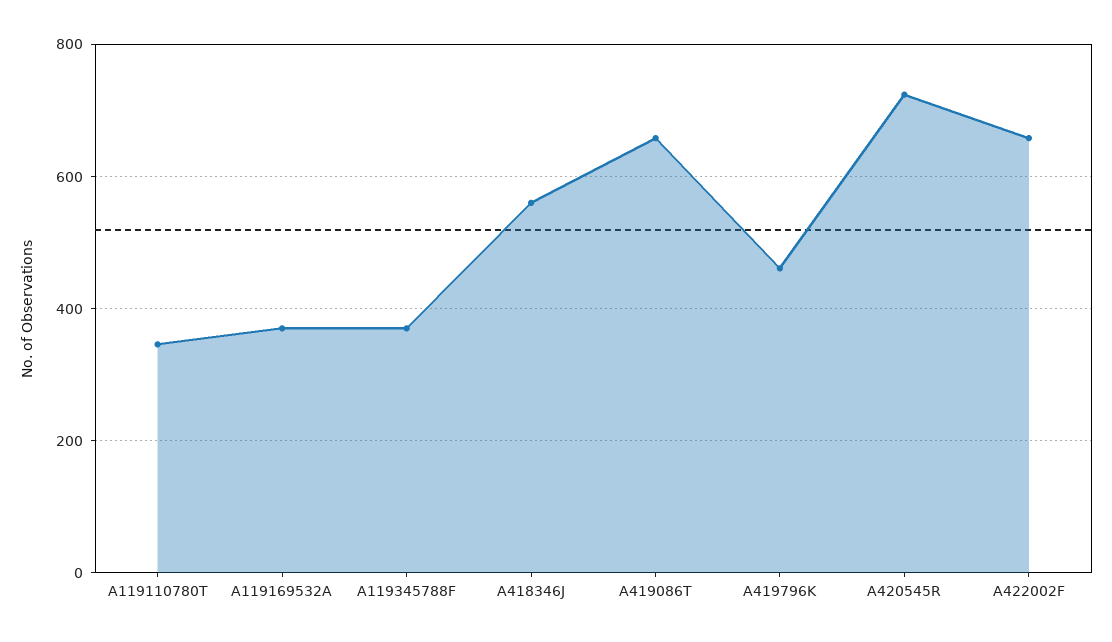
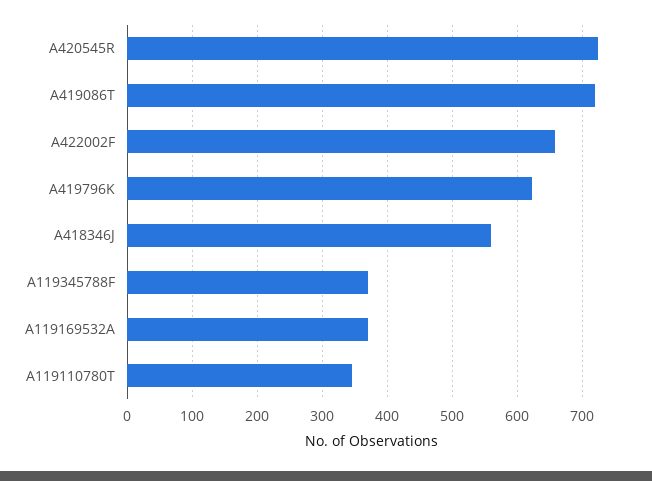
A419086T: 660 -> 720
A419796K: 460 -> 620

